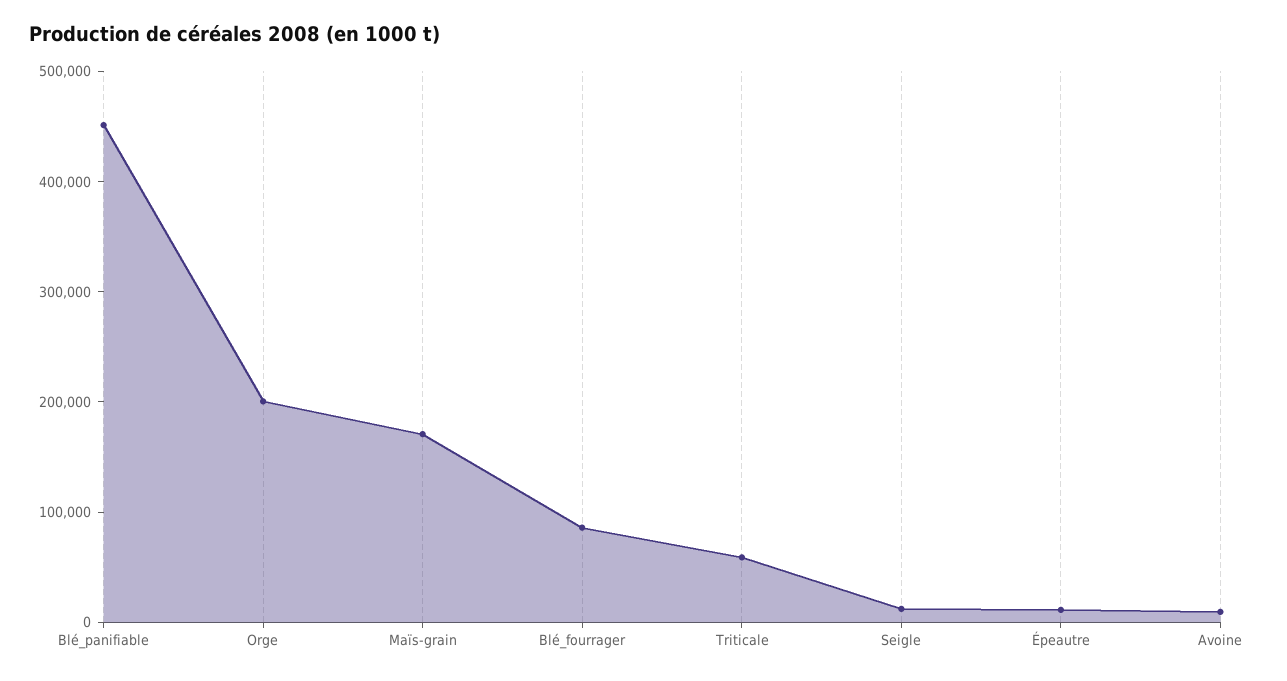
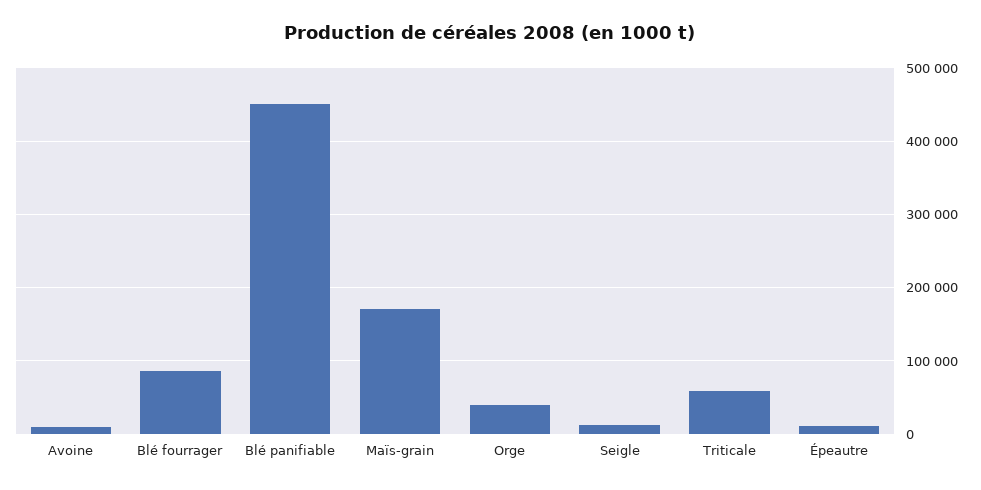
Orge: 200000 -> 40000

